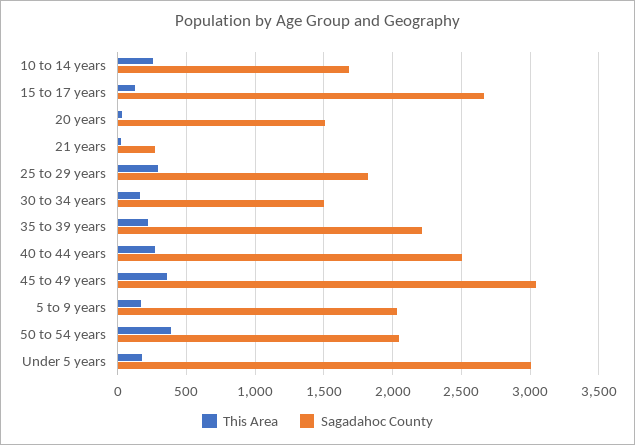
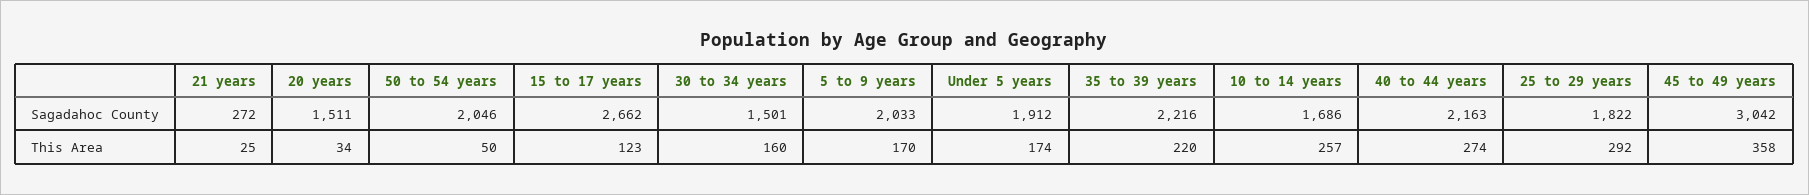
Sagadahoc County, 40 to 44 years: 2500 -> 2163
This Area, 50 to 54 years: 400 -> 50
Sagadahoc County, Under 5 years: 3000 -> 1912

